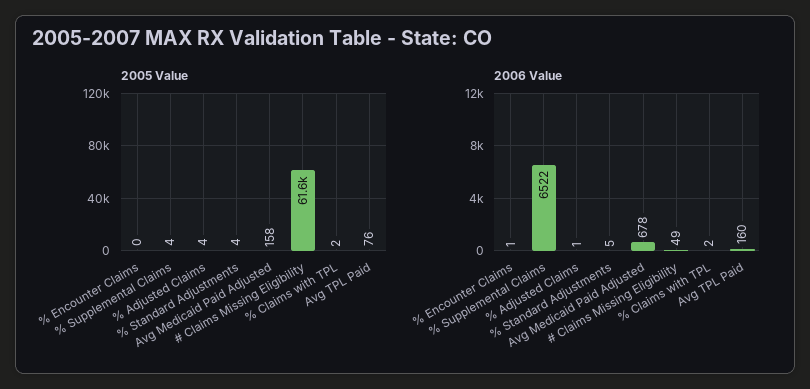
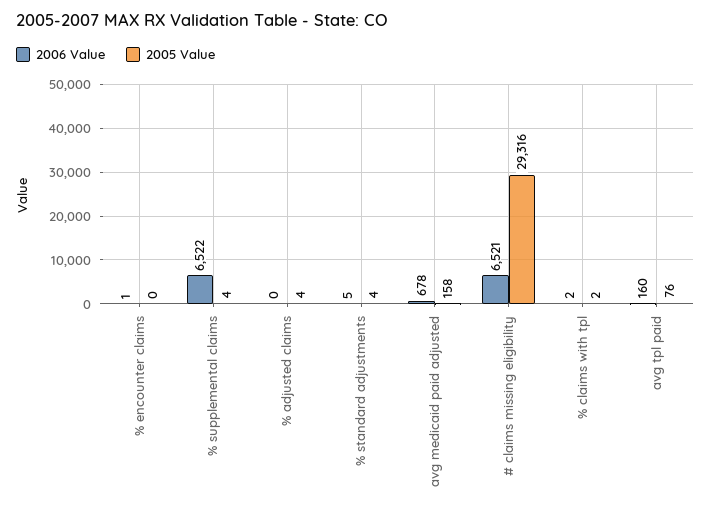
2005 Value, # Claims Missing Eligibility: 61600 -> 29316
2006 Value, % Adjusted Claims: 1 -> 0
2006 Value, # Claims Missing Eligibility: 49 -> 6521

